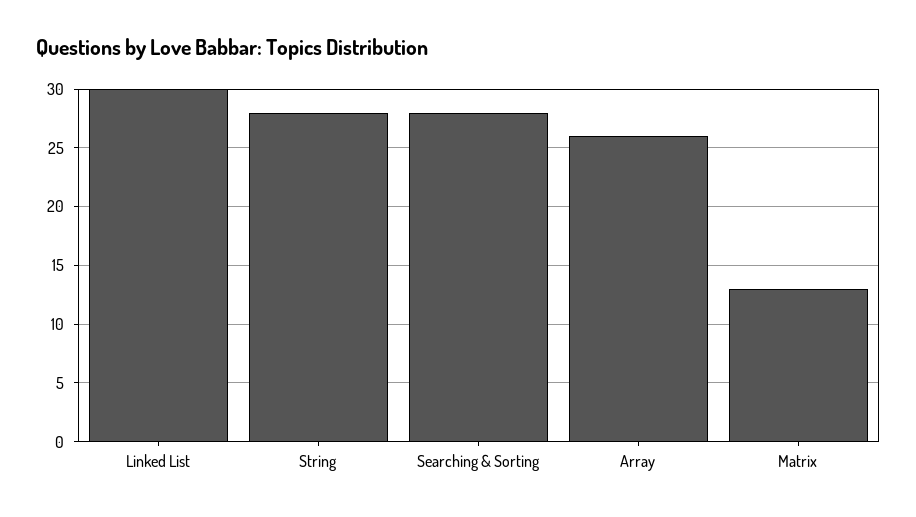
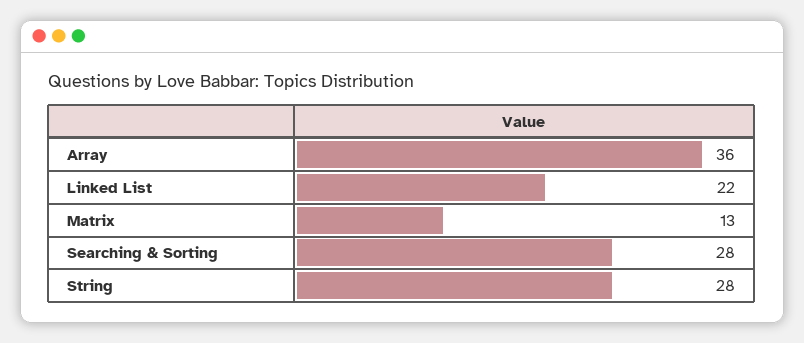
Linked List: 30 -> 22
Array: 26 -> 36

